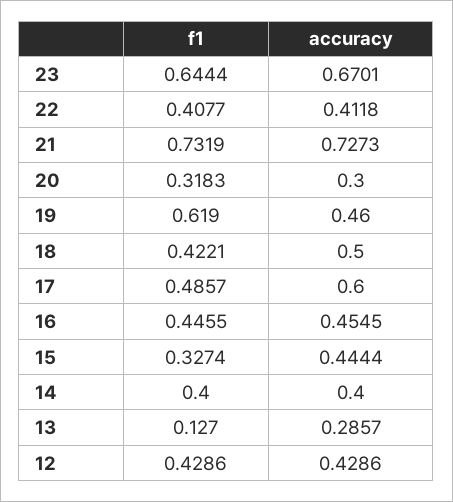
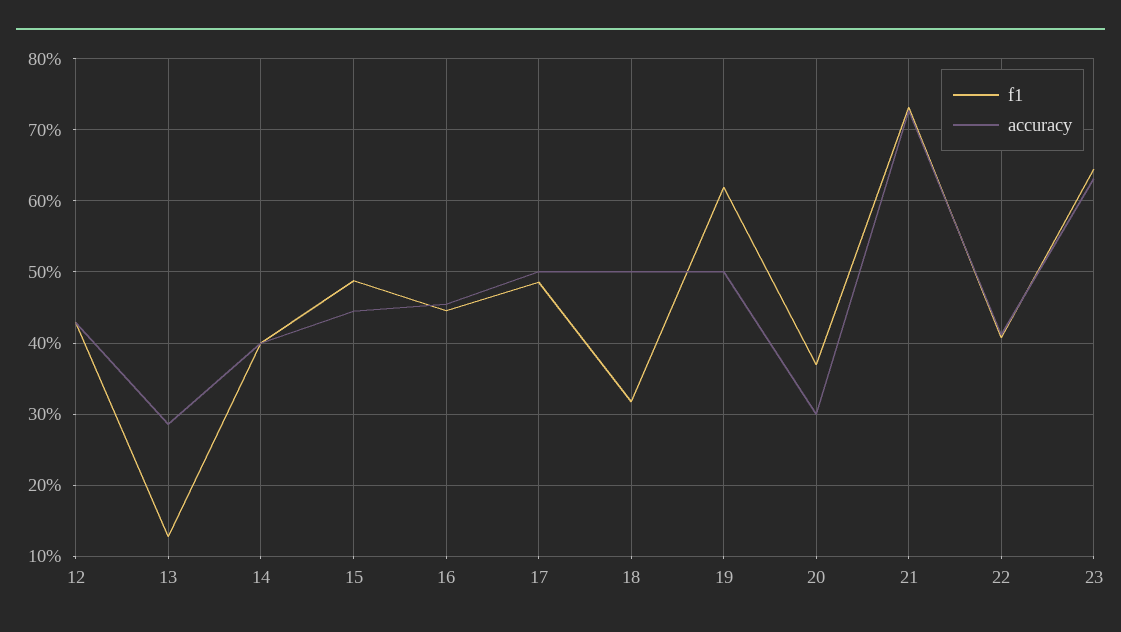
accuracy, 23: 0.6701 -> 0.63
f1, 20: 0.3183 -> 0.37
accuracy, 19: 0.46 -> 0.5
f1, 18: 0.4221 -> 0.32
accuracy, 17: 0.6 -> 0.5
f1, 15: 0.3274 -> 0.49

